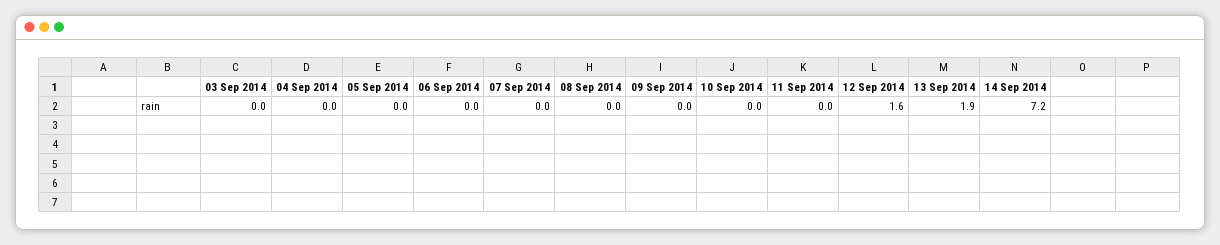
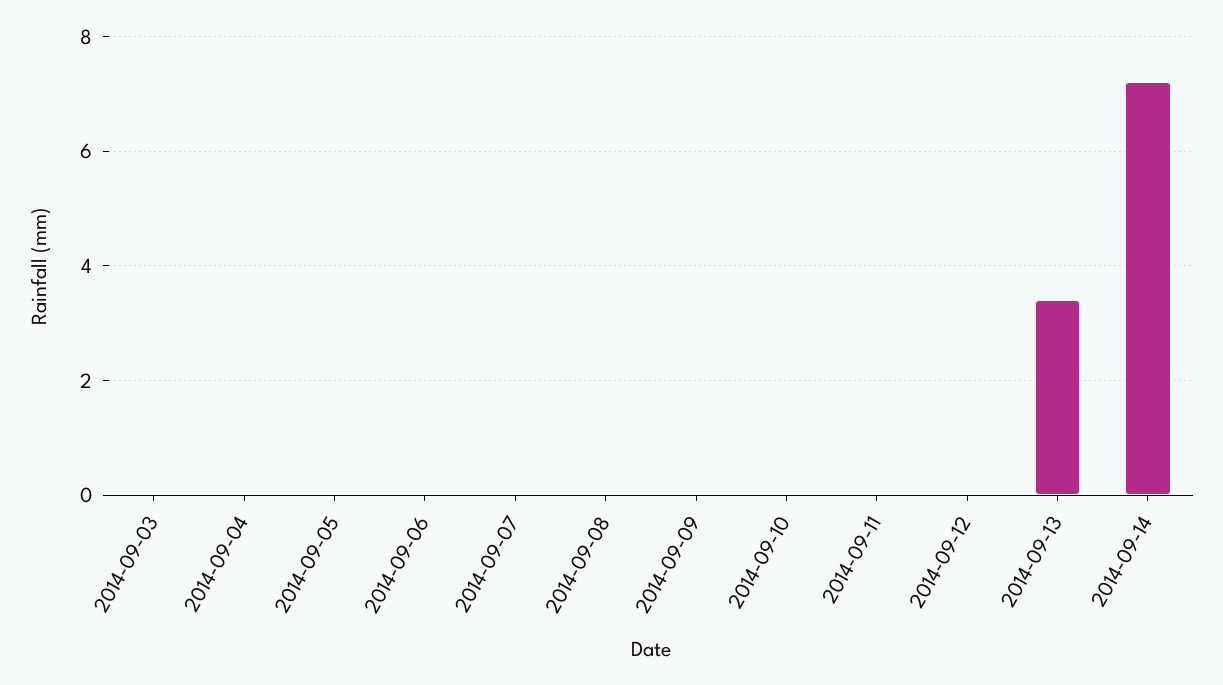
12 Sep 2014: 1.6 -> 0
13 Sep 2014: 1.9 -> 3.5

